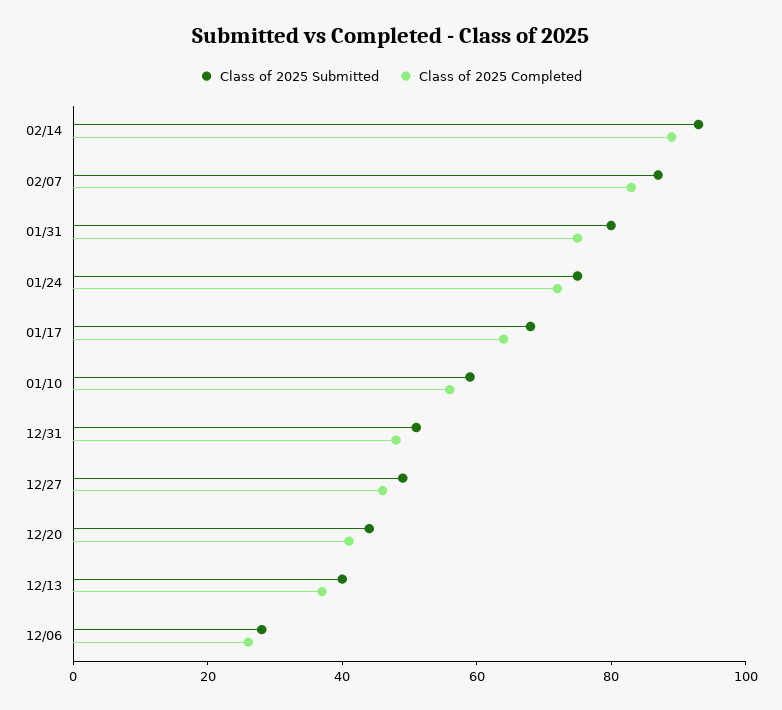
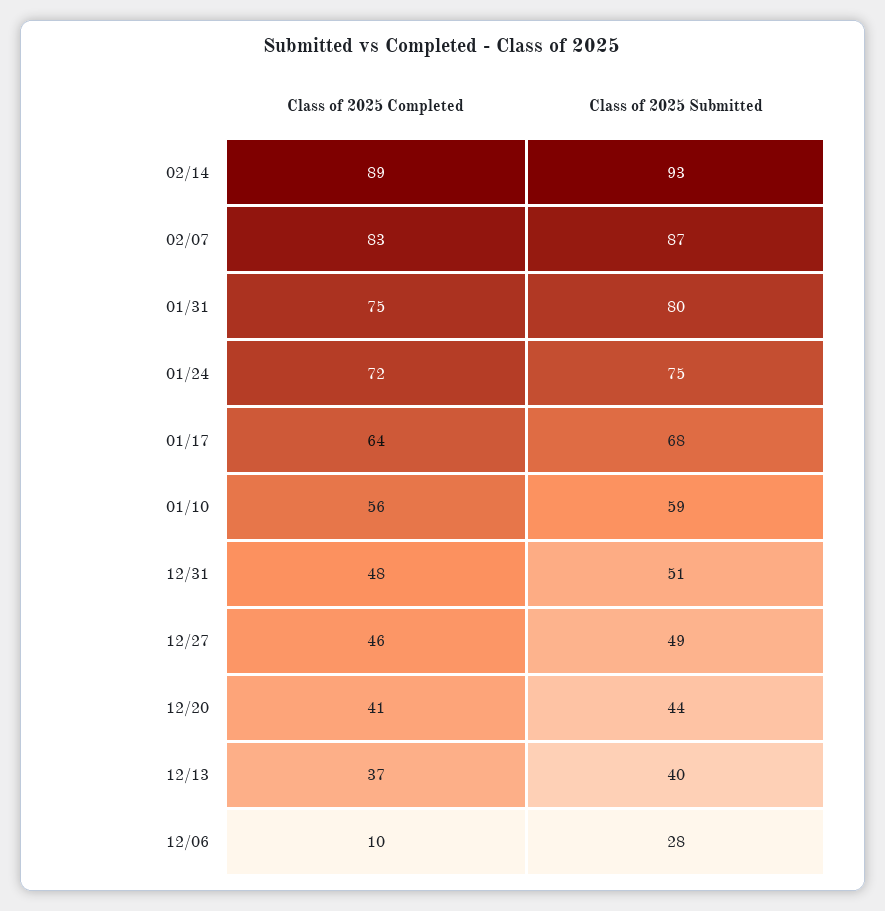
Class of 2025 Completed, 12/06: 25 -> 10

